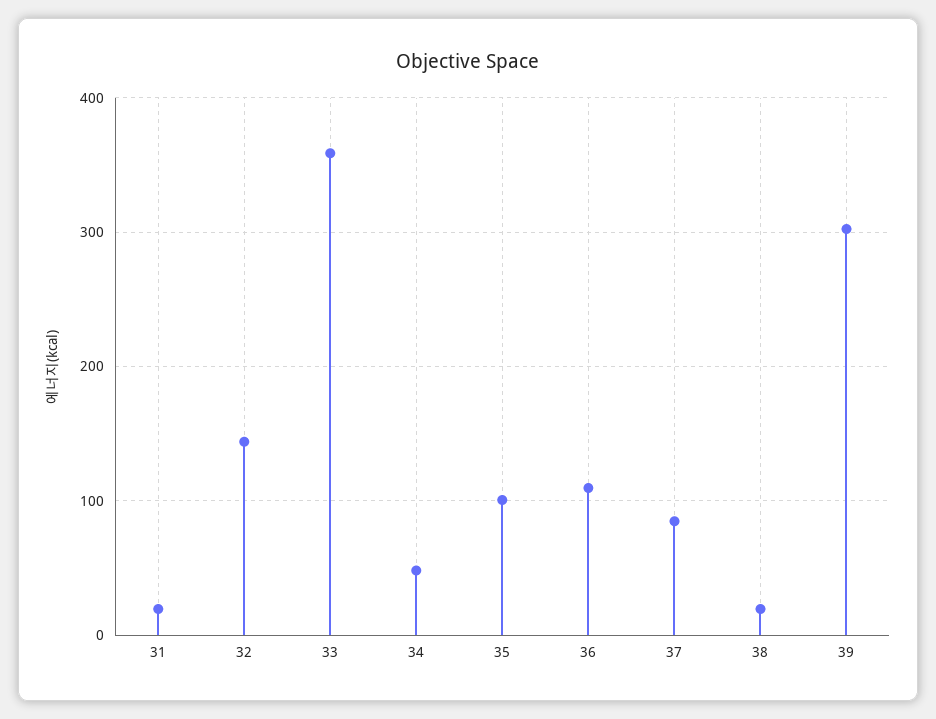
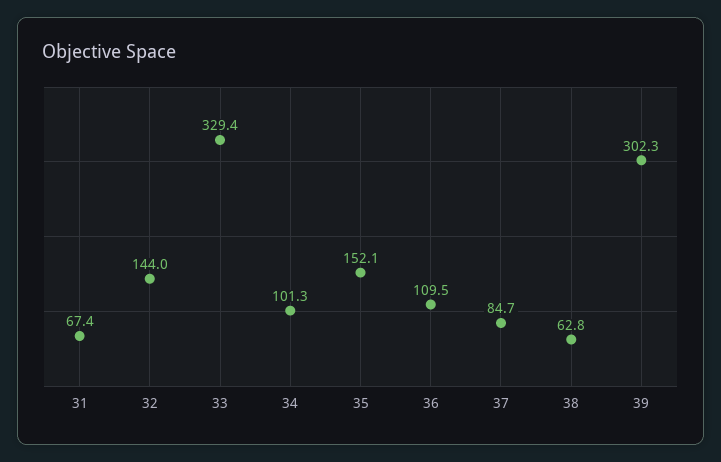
31: 20 -> 67.4
33: 360 -> 329.4
34: 50 -> 101.3
35: 100 -> 152.1
38: 20 -> 62.8

